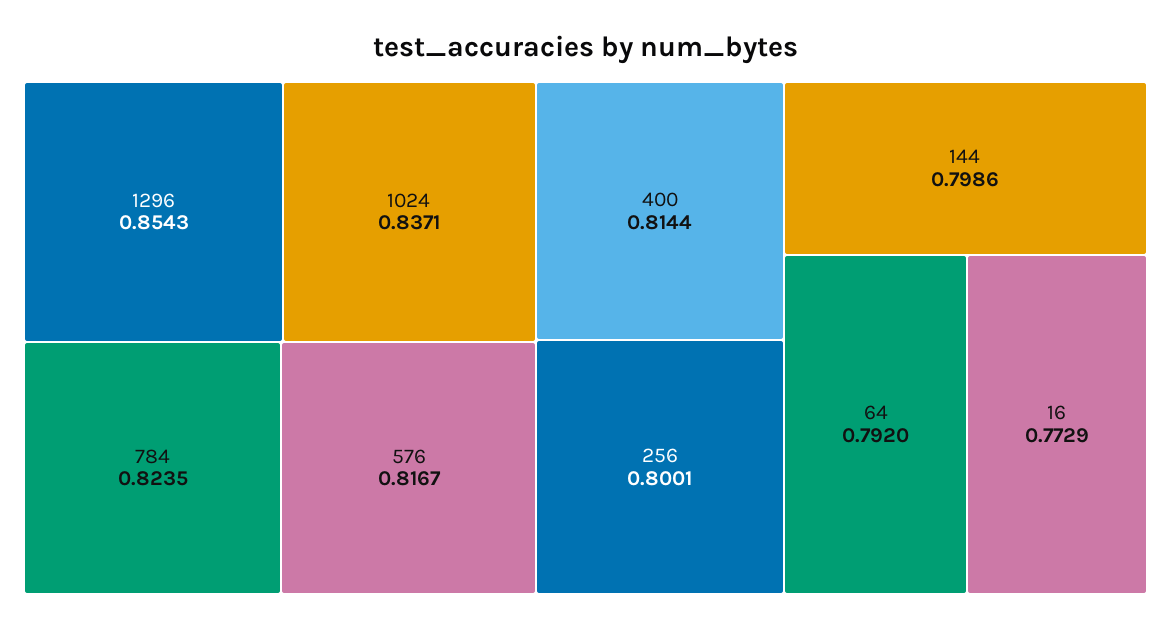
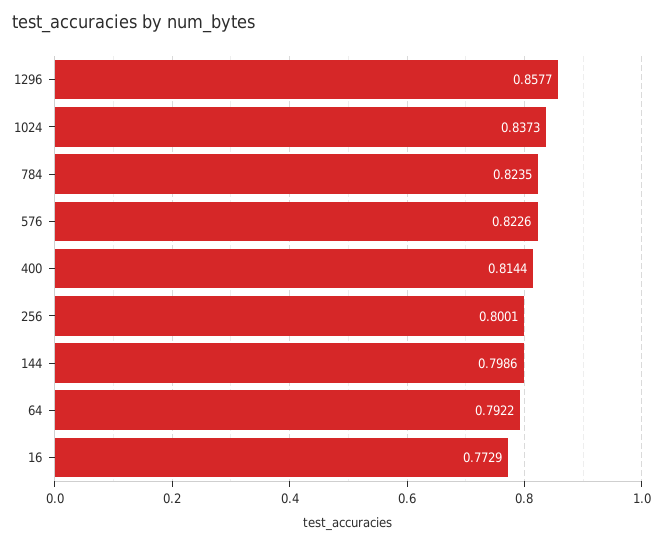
1296: 0.8543 -> 0.8577
1024: 0.8371 -> 0.8373
576: 0.8167 -> 0.8226
64: 0.792 -> 0.7922

